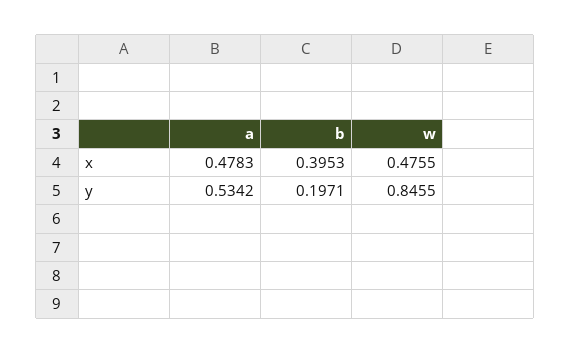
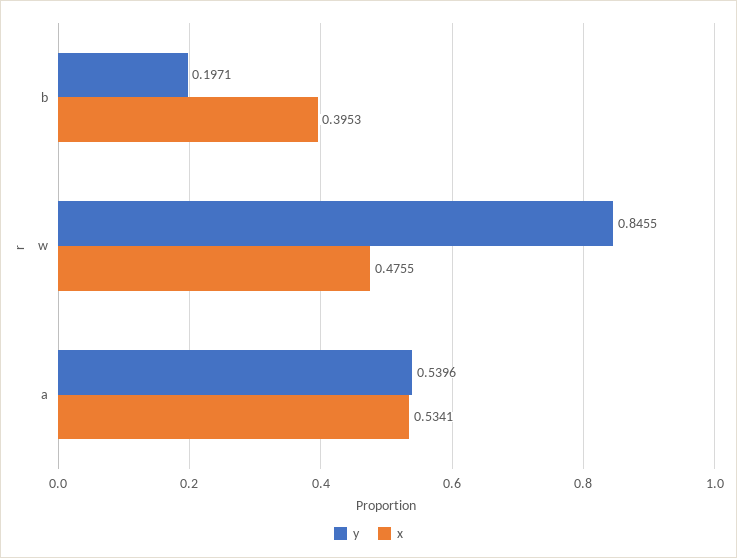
x, a: 0.4783 -> 0.5341
y, a: 0.5342 -> 0.5396

